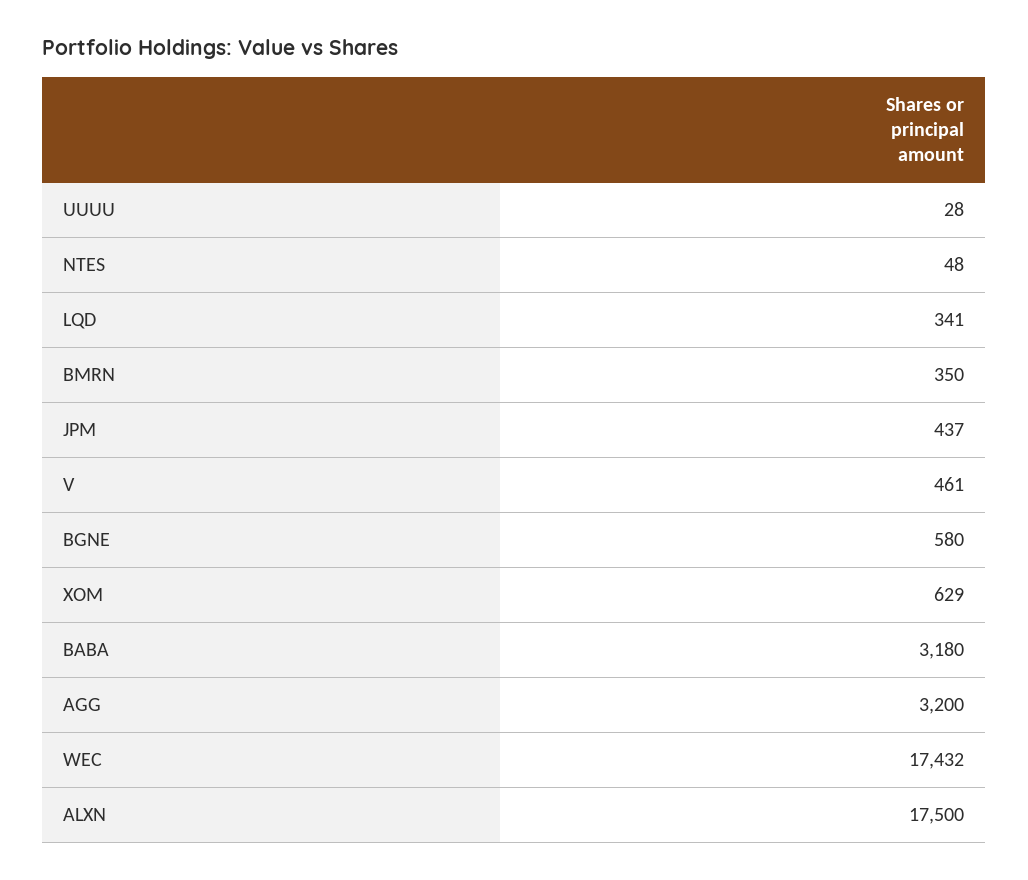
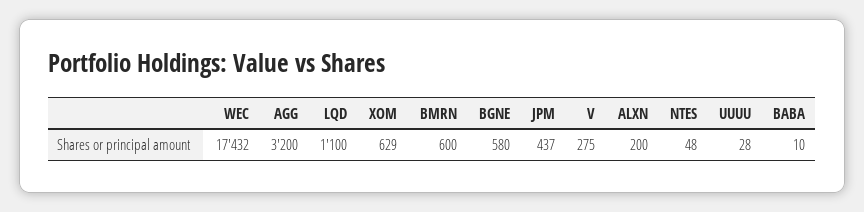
LQD: 341 -> 1100
BMRN: 350 -> 600
V: 461 -> 275
BABA: 3180 -> 10
ALXN: 17500 -> 200

